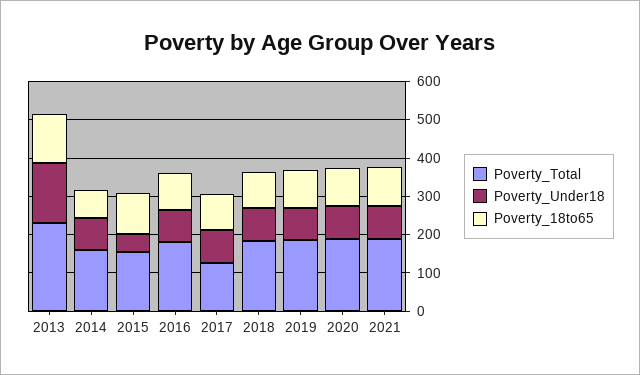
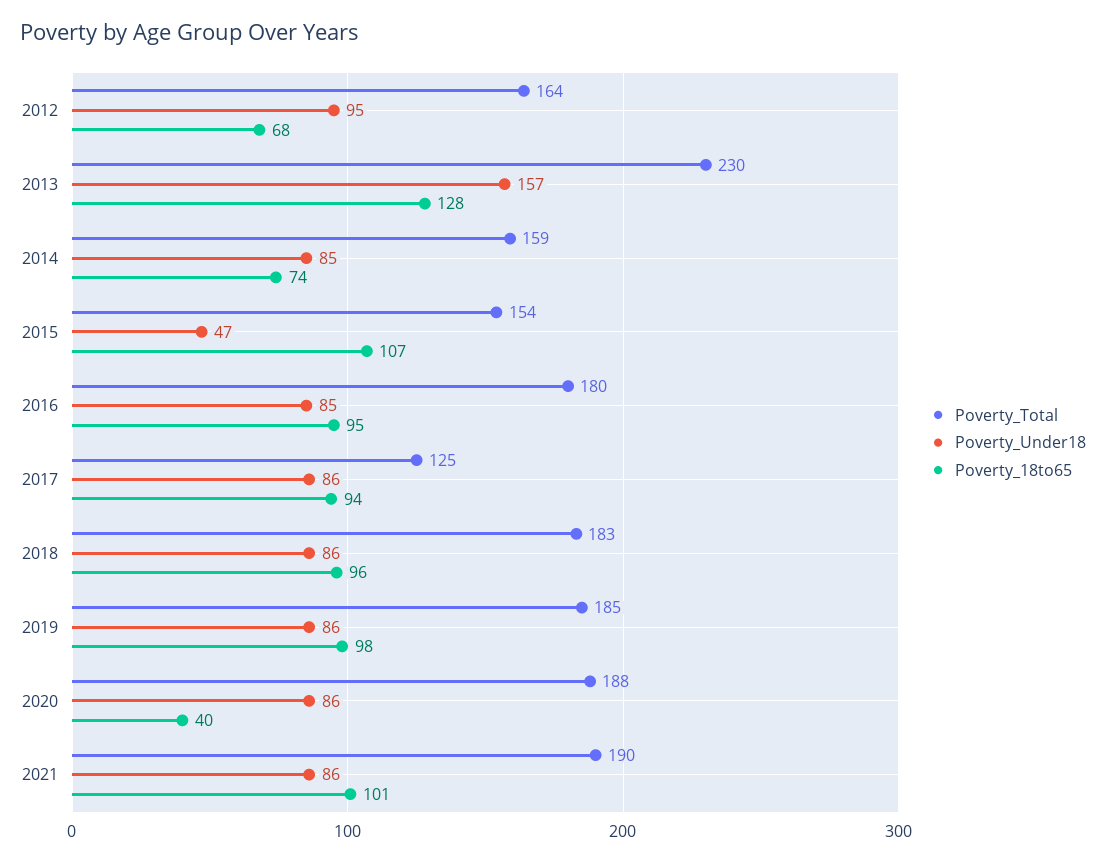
Poverty_18to65, 2020: 100 -> 40
Poverty_Total, 2012: none -> 164
Poverty_Under18, 2012: none -> 95
Poverty_18to65, 2012: none -> 68

